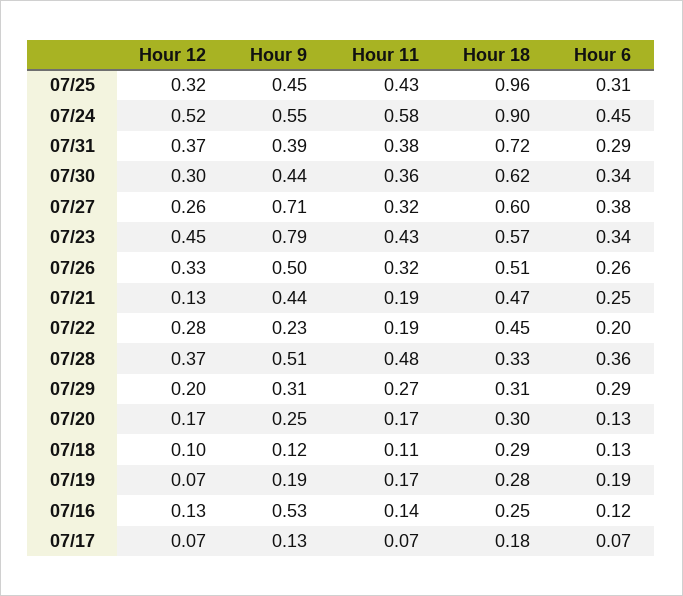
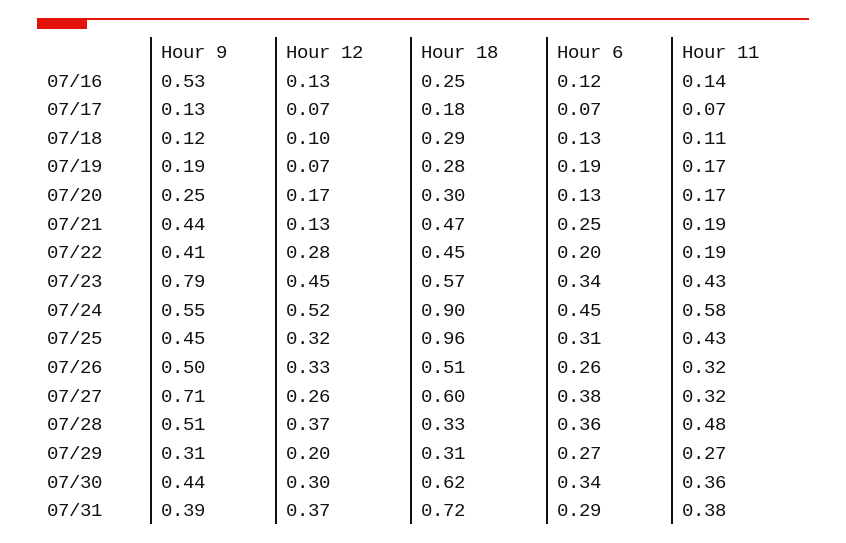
Hour 9, 07/22: 0.23 -> 0.41
Hour 6, 07/29: 0.29 -> 0.27

